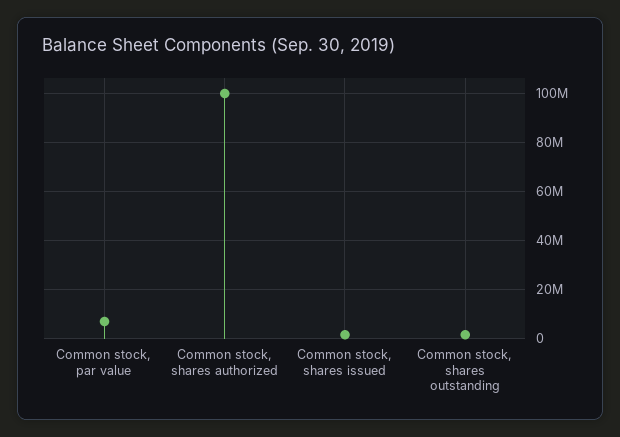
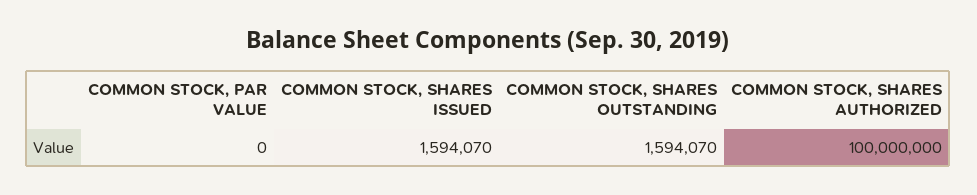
Common stock, par value: 7500000 -> 0

